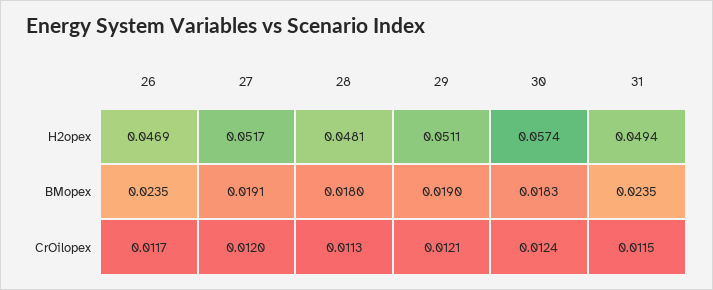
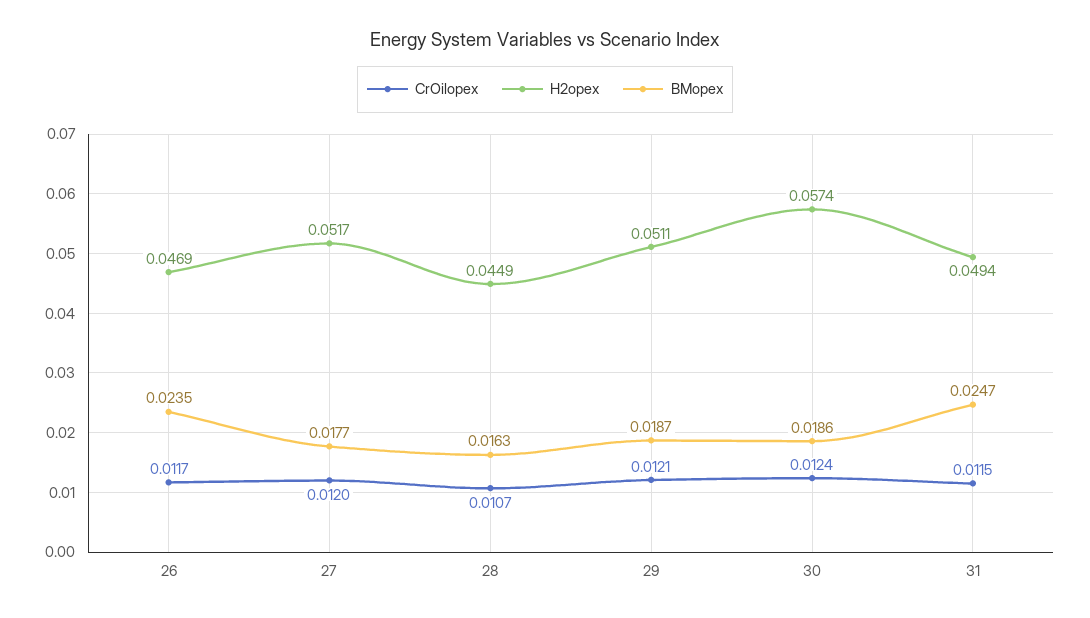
H2opex, 28: 0.0481 -> 0.0449
BMopex, 27: 0.0191 -> 0.0177
BMopex, 28: 0.018 -> 0.0163
BMopex, 29: 0.019 -> 0.0187
BMopex, 30: 0.0183 -> 0.0186
BMopex, 31: 0.0235 -> 0.0247
CrOilopex, 28: 0.0113 -> 0.0107

